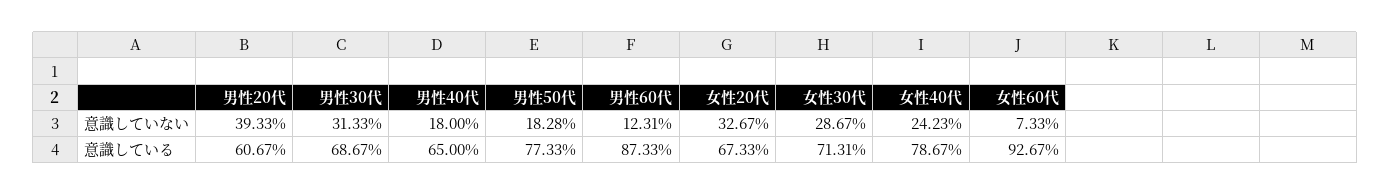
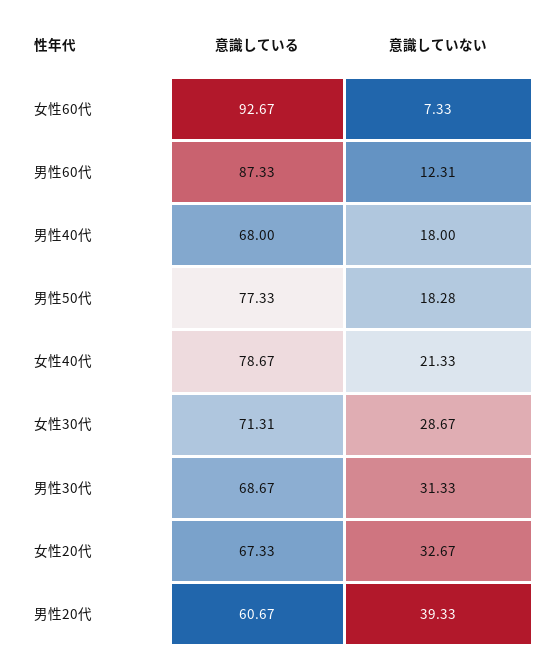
女性40代, 意識していない: 24.23 -> 21.33
男性40代, 意識している: 65 -> 68

